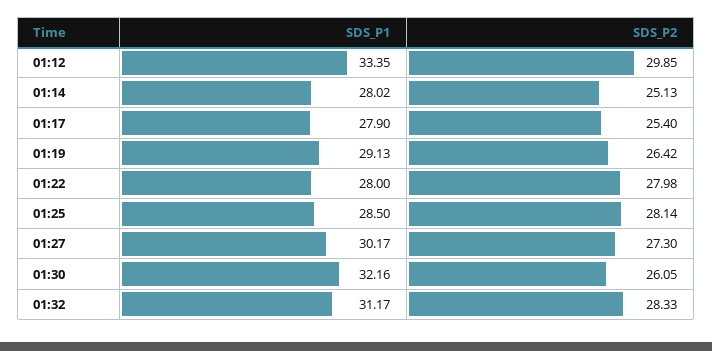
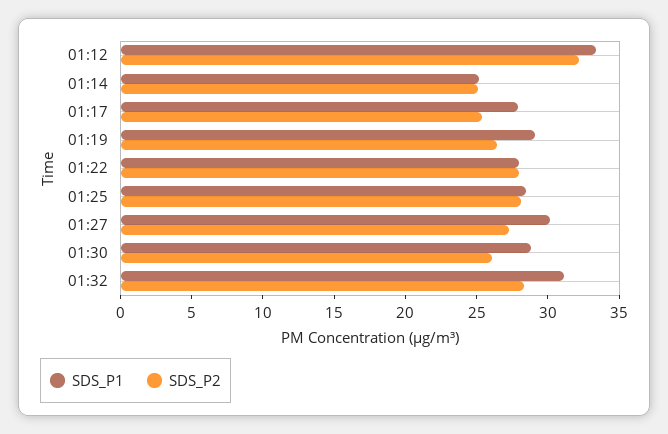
SDS_P2, 01:12: 29.85 -> 32
SDS_P1, 01:14: 28.02 -> 25
SDS_P1, 01:30: 32.16 -> 29

